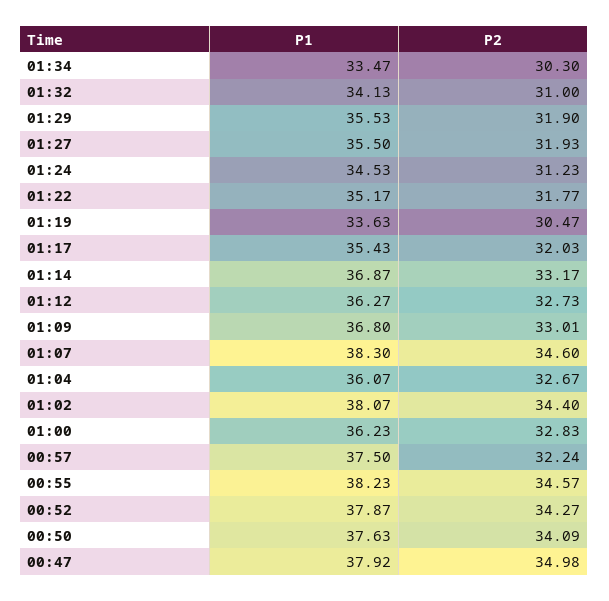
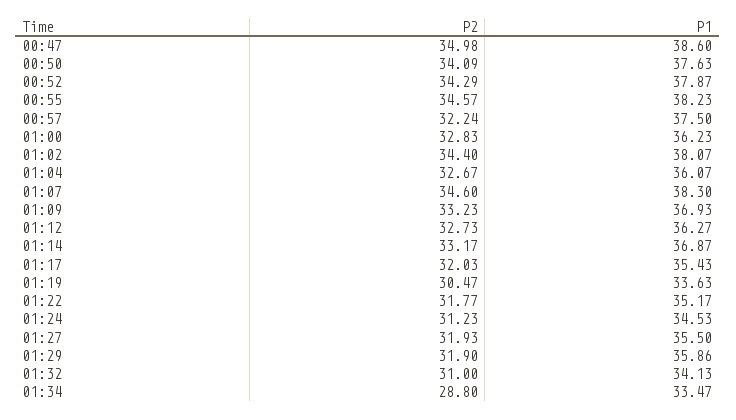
P2, 01:34: 30.3 -> 28.8
P1, 01:29: 35.53 -> 35.86
P1, 01:09: 36.8 -> 36.93
P2, 01:09: 33.01 -> 33.23
P2, 00:52: 34.27 -> 34.29
P1, 00:47: 37.92 -> 38.6

